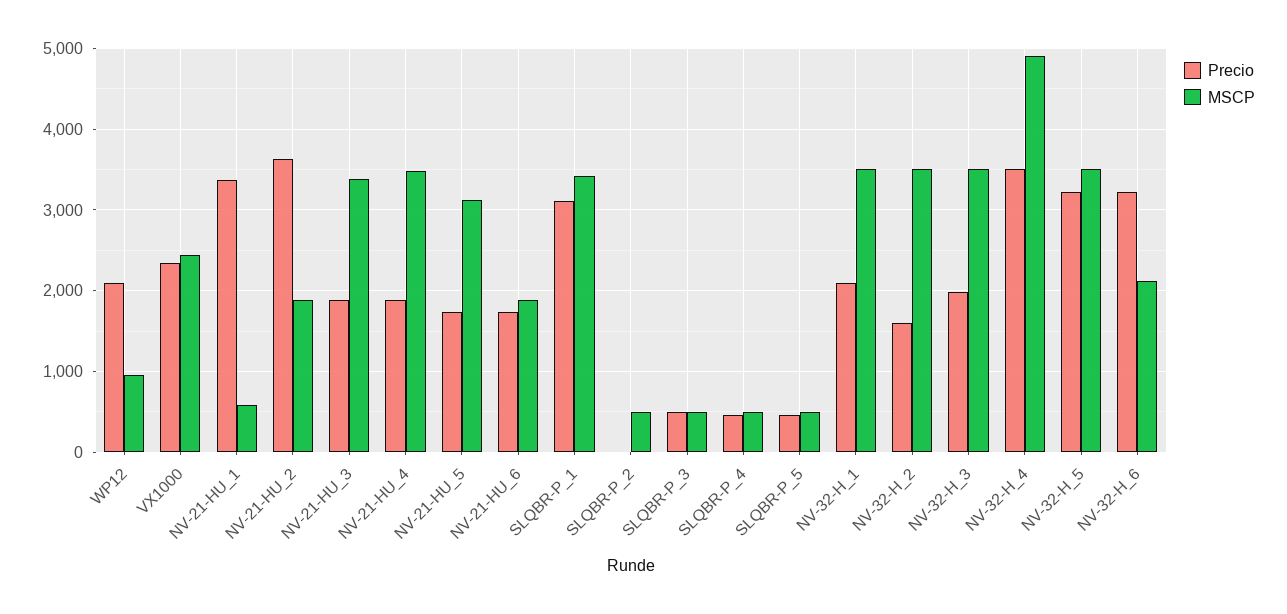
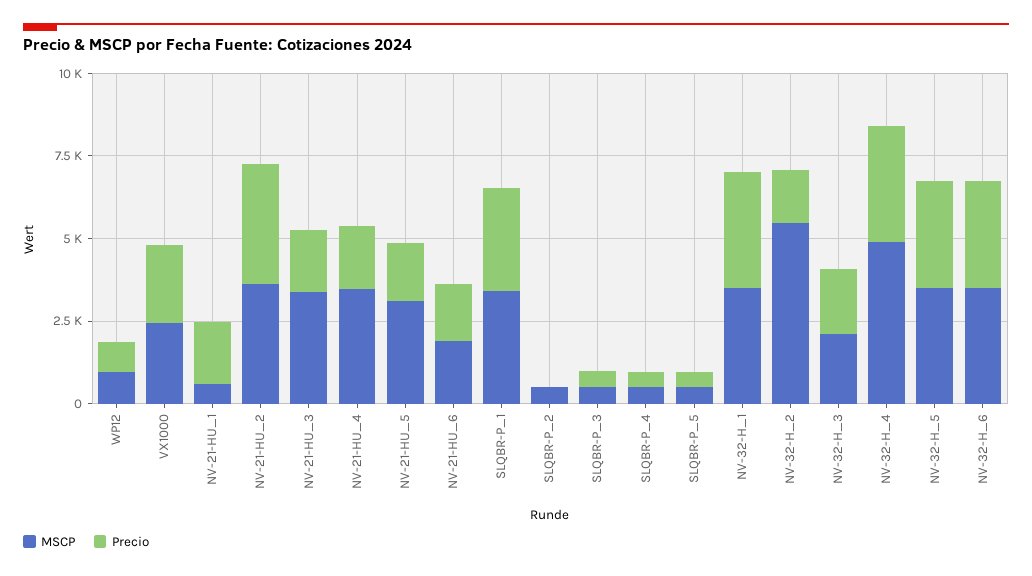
Precio, WP12: 2100 -> 1000
Precio, NV-21-HU_1: 3400 -> 2000
MSCP, NV-21-HU_2: 1900 -> 3500
Precio, NV-32-H_1: 2100 -> 3500
MSCP, NV-32-H_2: 3500 -> 5500
MSCP, NV-32-H_3: 3500 -> 2000
MSCP, NV-32-H_6: 2100 -> 3500

